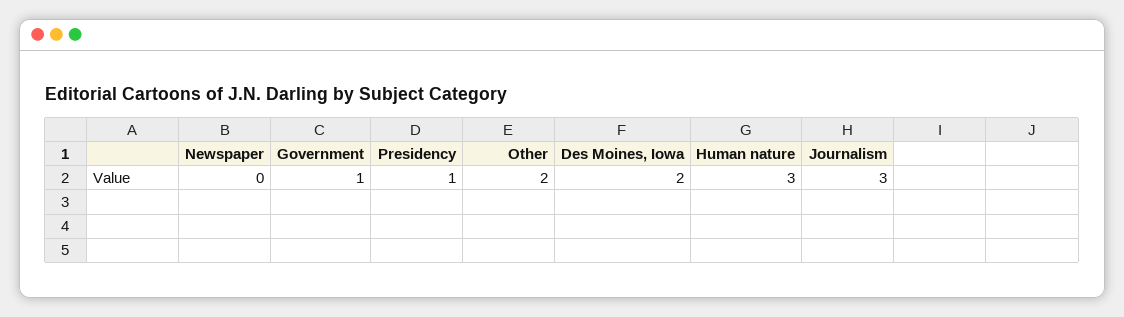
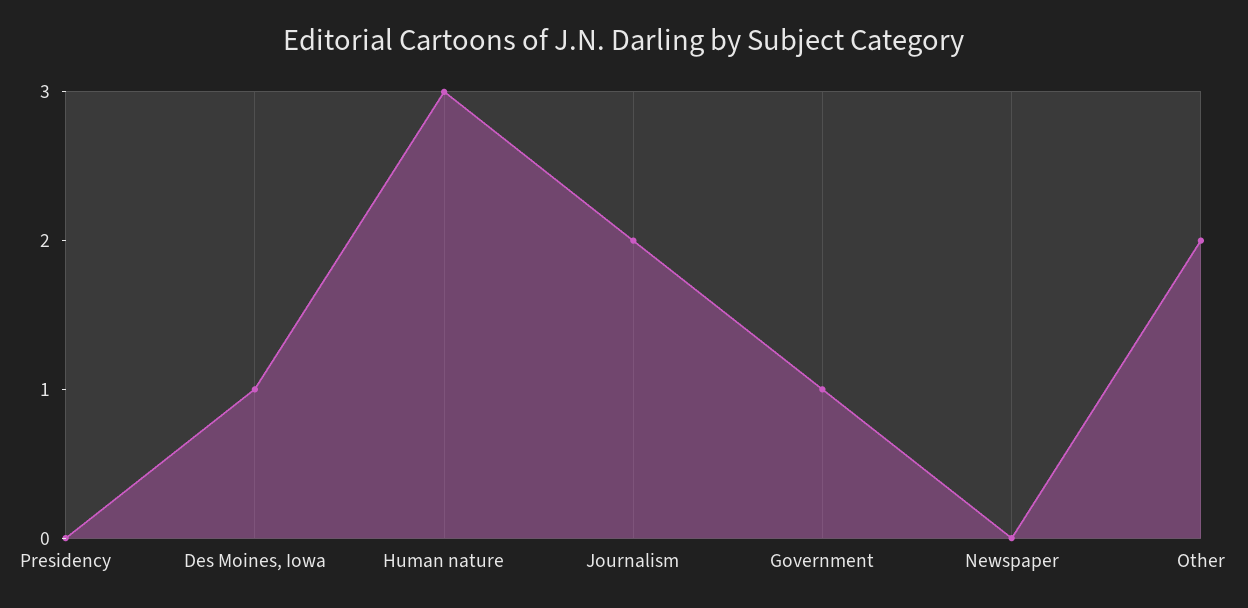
Presidency: 1 -> 0
Des Moines, Iowa: 2 -> 1
Journalism: 3 -> 2

